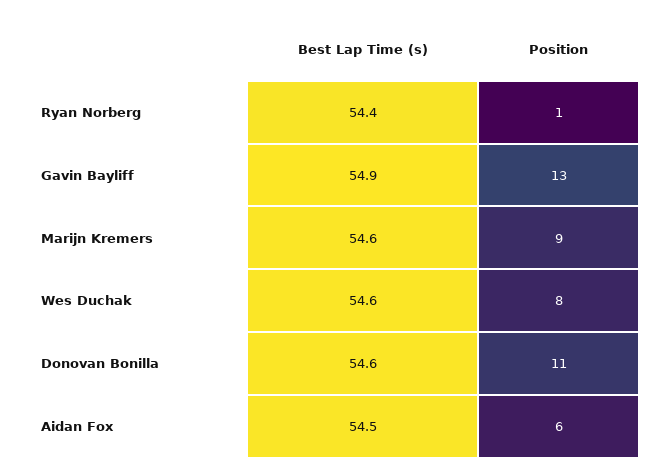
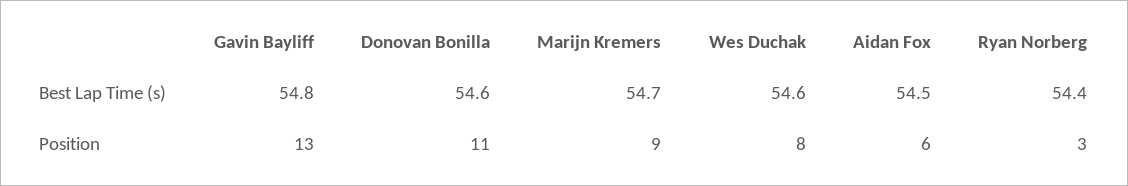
Position, Ryan Norberg: 1 -> 3
Best Lap Time (s), Gavin Bayliff: 54.9 -> 54.8
Best Lap Time (s), Marijn Kremers: 54.6 -> 54.7

